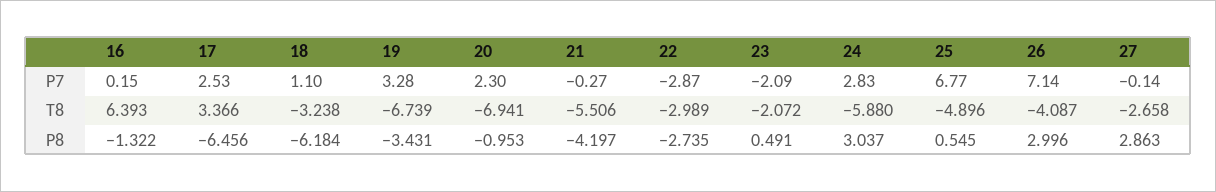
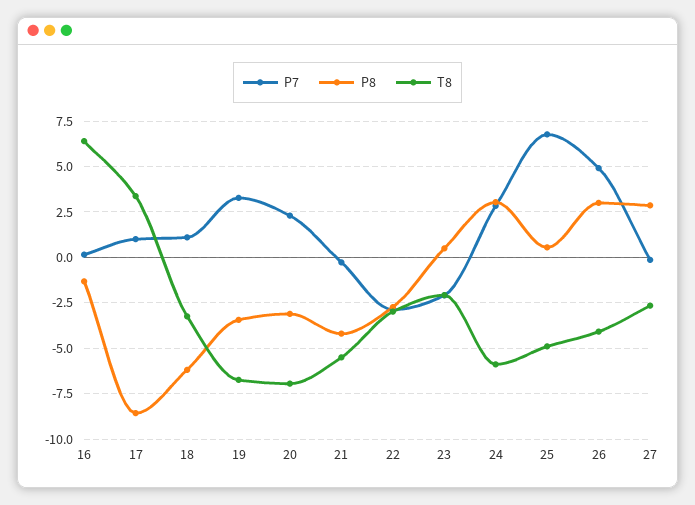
P7, 17: 2.53 -> 1
P7, 26: 7.14 -> 5
P8, 17: -6.456 -> -8.5
P8, 20: -0.953 -> -3

